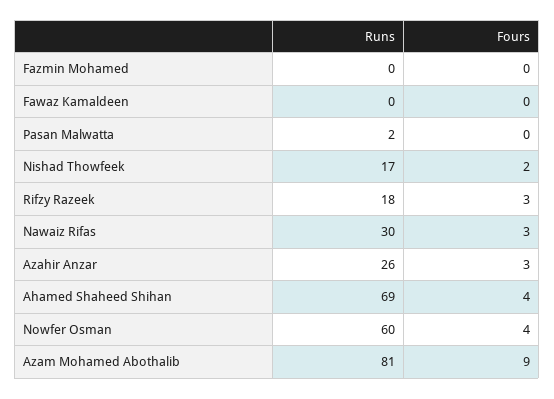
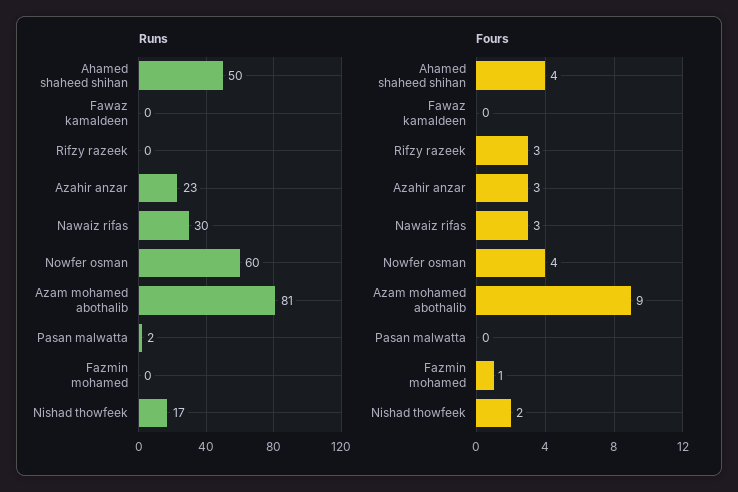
Fours, Fazmin Mohamed: 0 -> 1
Runs, Rifzy Razeek: 18 -> 0
Runs, Azahir Anzar: 26 -> 23
Runs, Ahamed Shaheed Shihan: 69 -> 50

